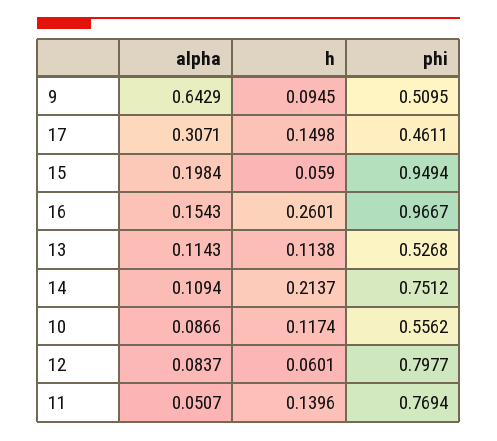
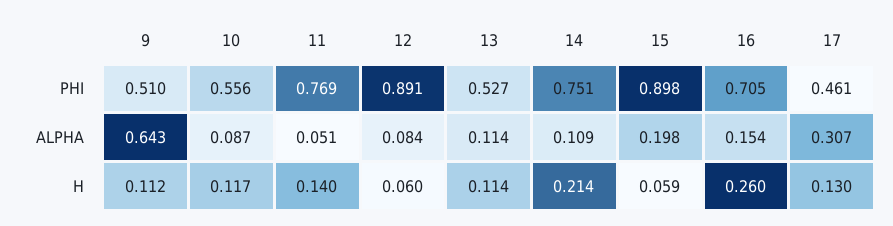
h, 9: 0.0945 -> 0.112
h, 17: 0.1498 -> 0.13
phi, 15: 0.9494 -> 0.898
phi, 16: 0.9667 -> 0.705
phi, 12: 0.7977 -> 0.891

